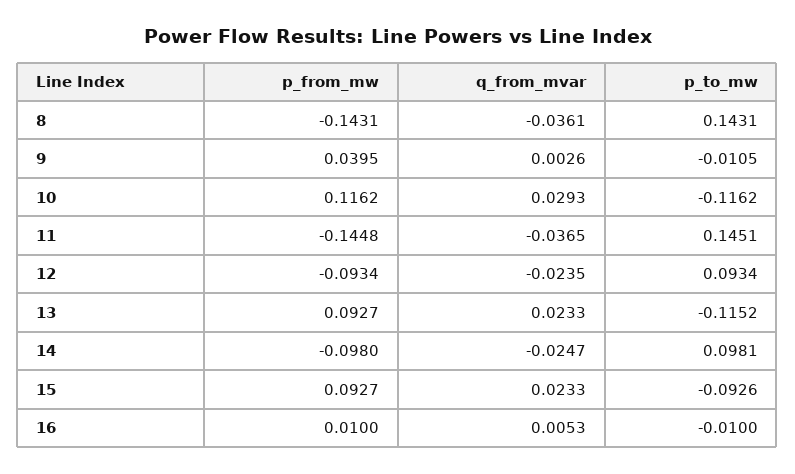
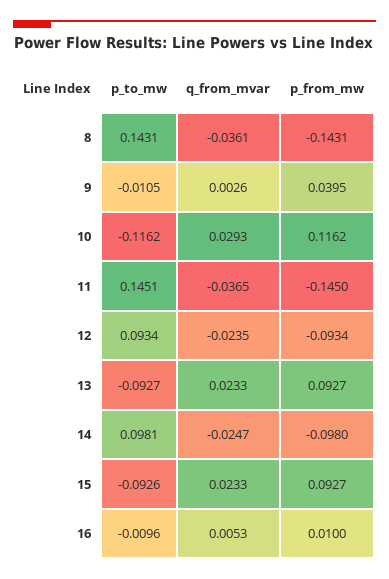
p_from_mw, 11: -0.1448 -> -0.145
p_to_mw, 13: -0.1152 -> -0.0927
p_to_mw, 16: -0.01 -> -0.0096

